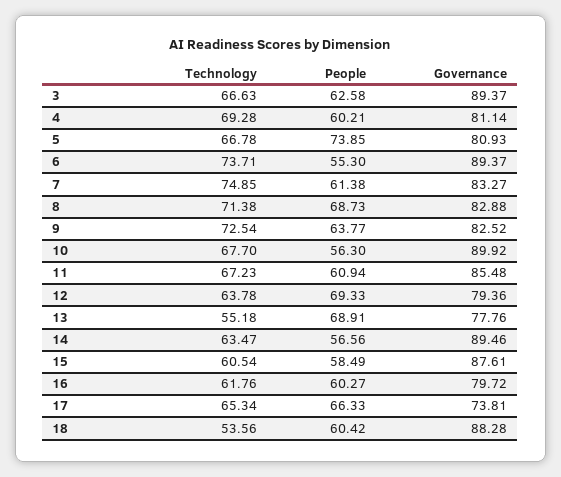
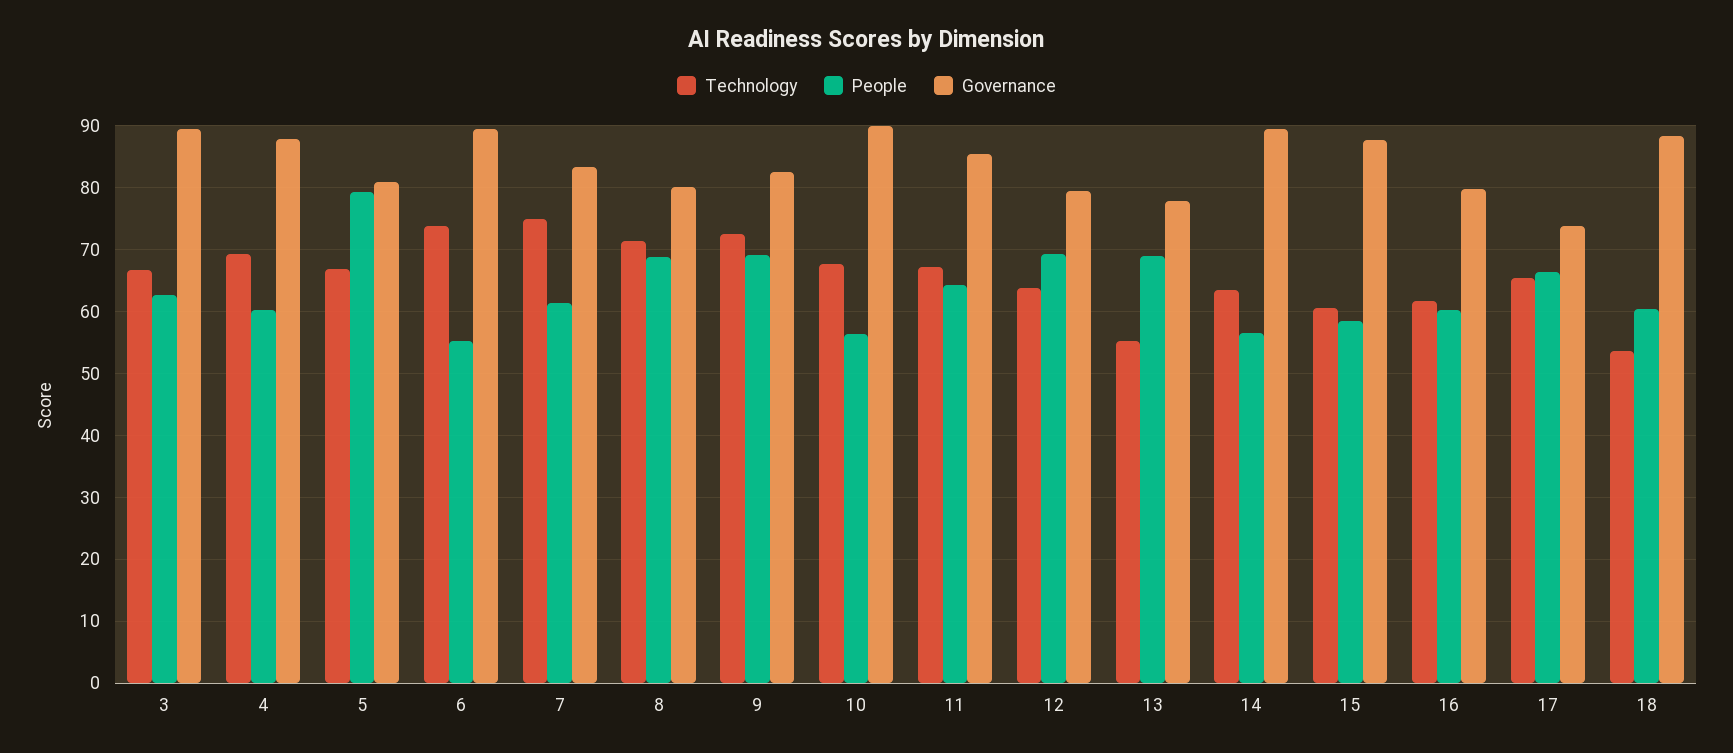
Governance, 4: 81.14 -> 88
People, 5: 73.85 -> 79
Governance, 8: 82.88 -> 80
People, 9: 63.77 -> 69
People, 11: 60.94 -> 64

